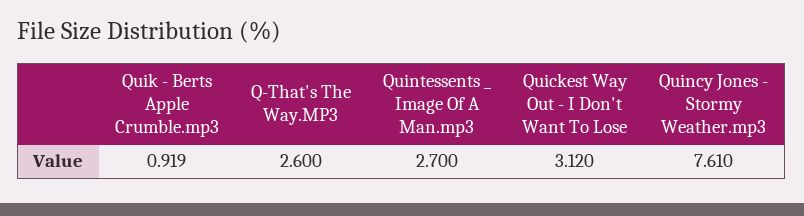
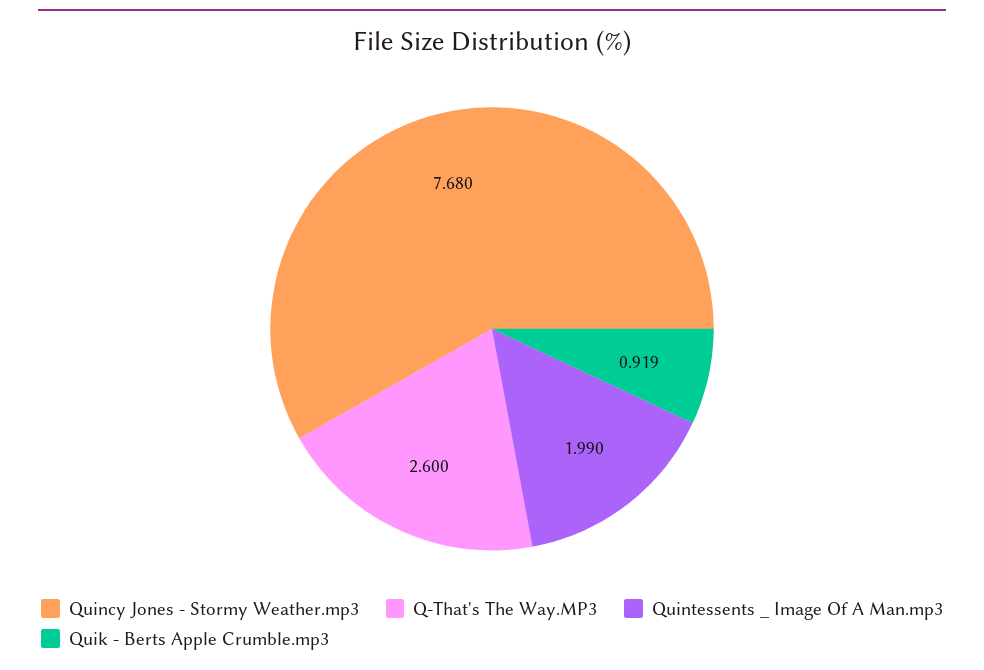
Quintessents _ Image Of A Man.mp3: 2.7 -> 1.99
Quickest Way Out - I Don't Want To Lose: 3.12 -> none
Quincy Jones - Stormy Weather.mp3: 7.61 -> 7.68

